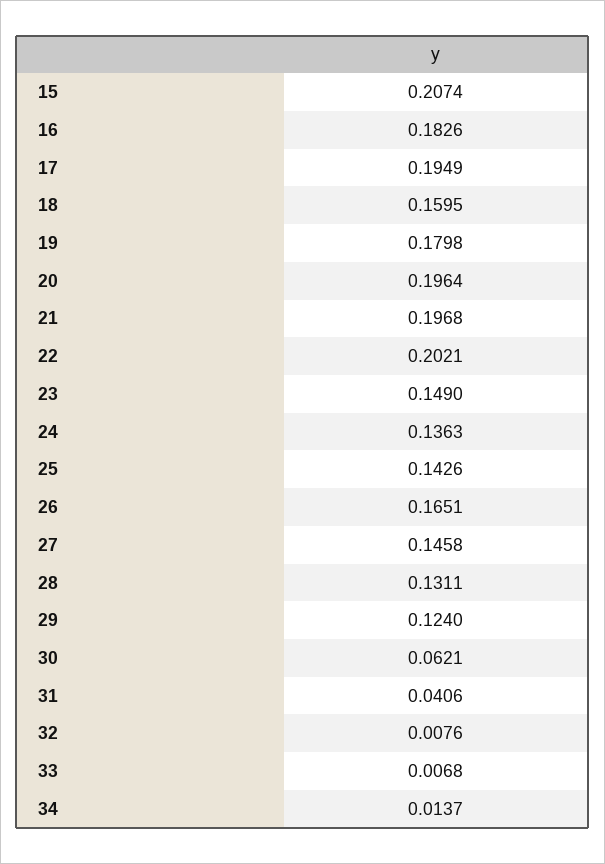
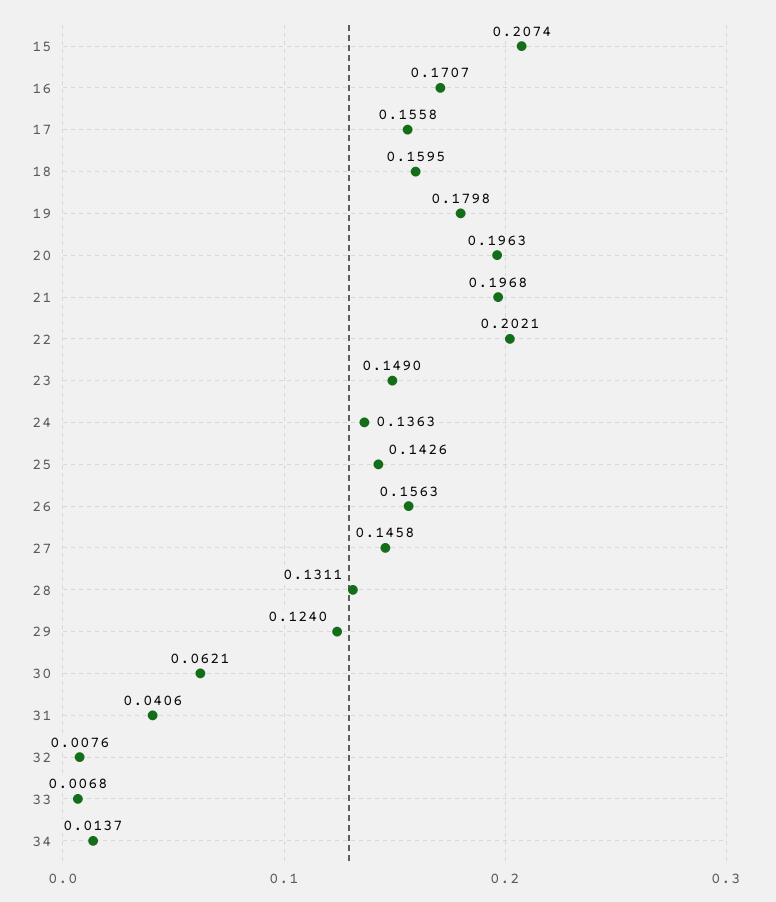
16: 0.1826 -> 0.1707
17: 0.1949 -> 0.1558
20: 0.1964 -> 0.1963
26: 0.1651 -> 0.1563

